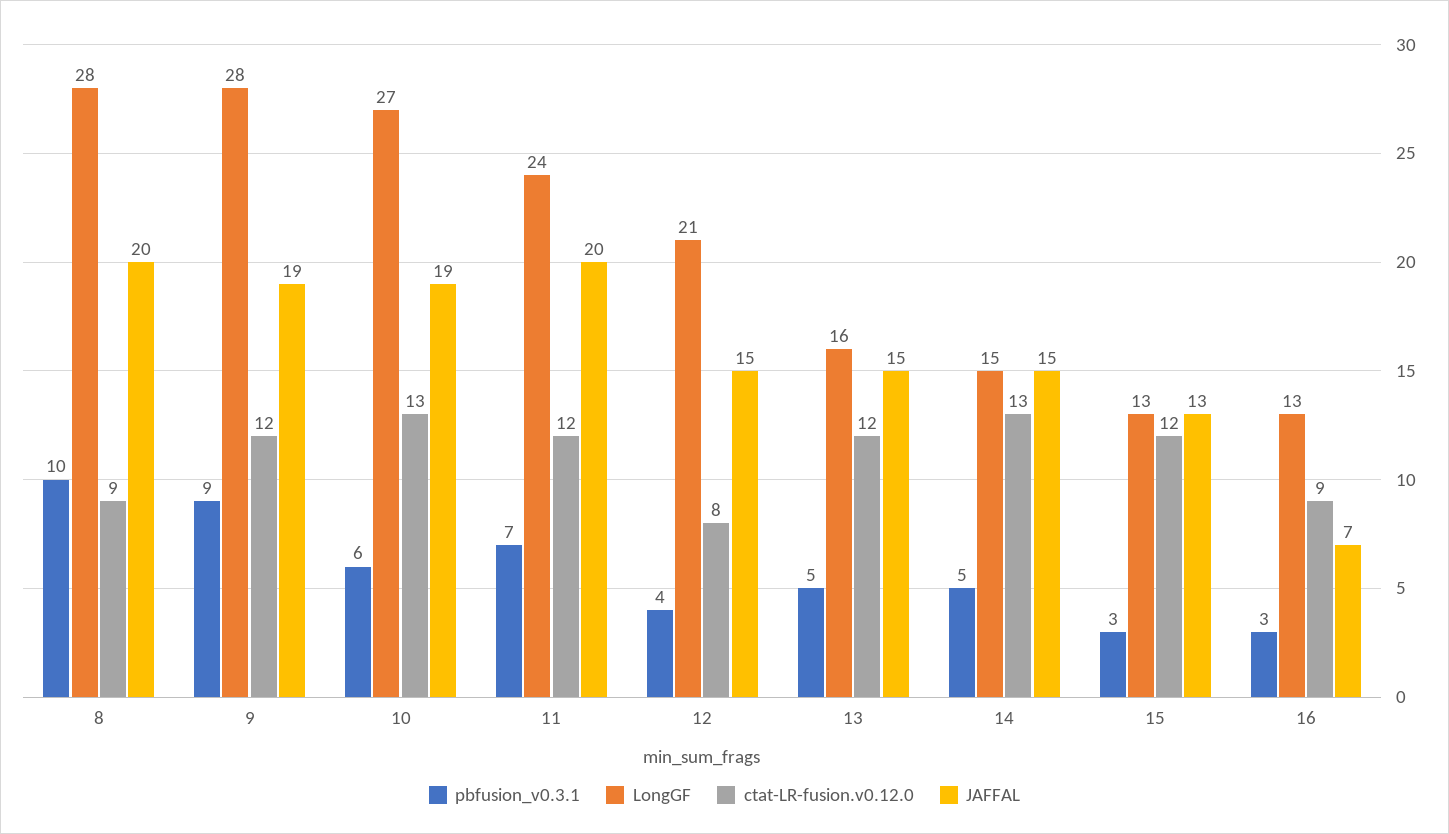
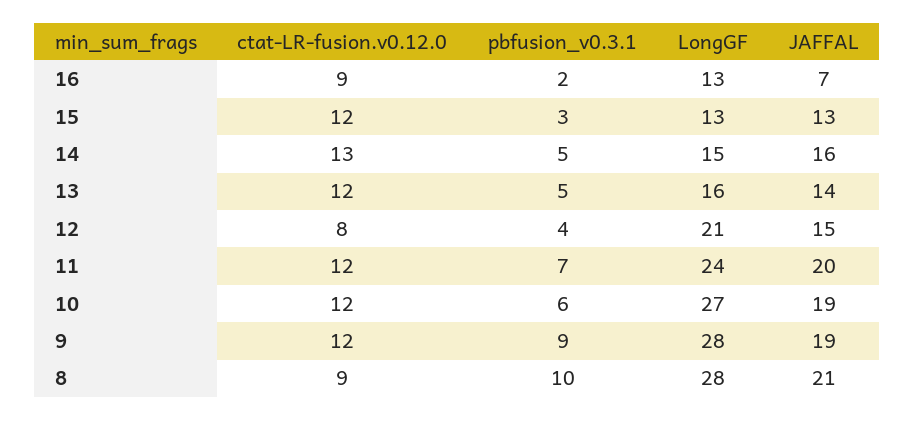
JAFFAL, 8: 20 -> 21
ctat-LR-fusion.v0.12.0, 10: 13 -> 12
JAFFAL, 13: 15 -> 14
JAFFAL, 14: 15 -> 16
pbfusion_v0.3.1, 16: 3 -> 2

